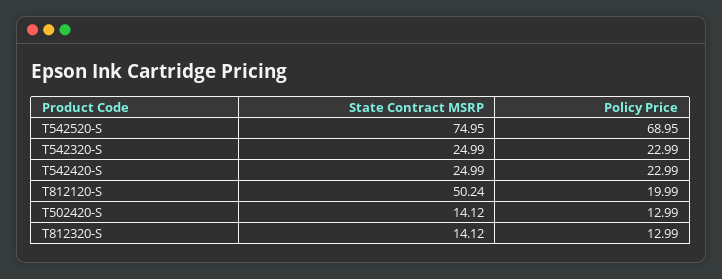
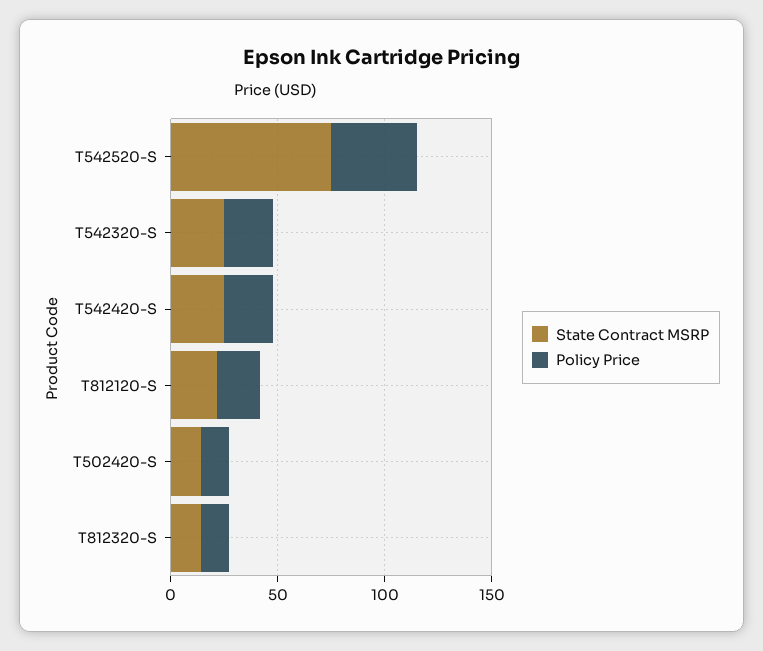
Policy Price, T542520-S: 68.95 -> 40
State Contract MSRP, T812120-S: 50.24 -> 20

